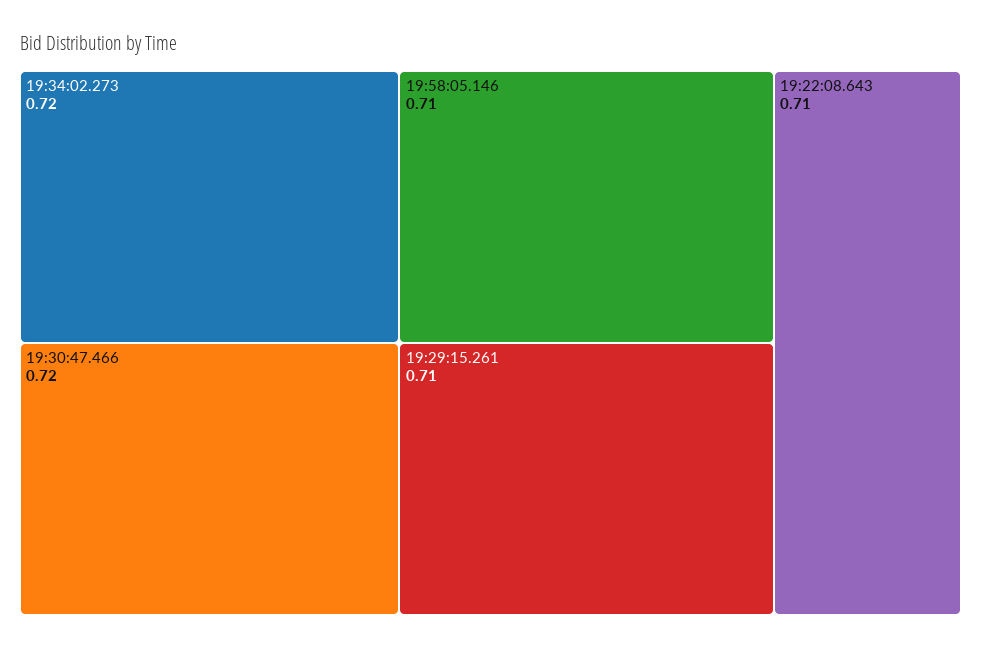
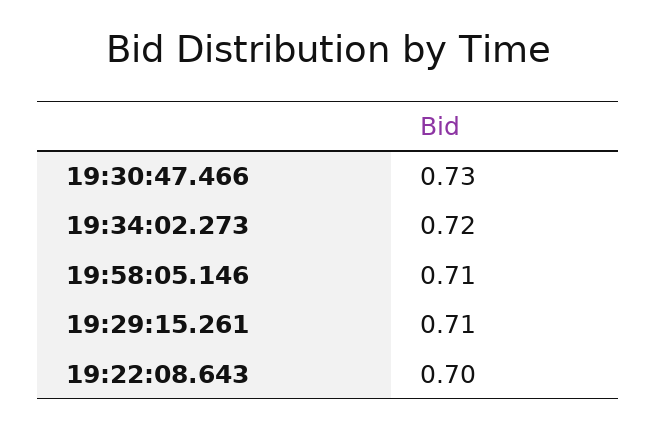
19:30:47.466: 0.72 -> 0.73
19:22:08.643: 0.71 -> 0.7

